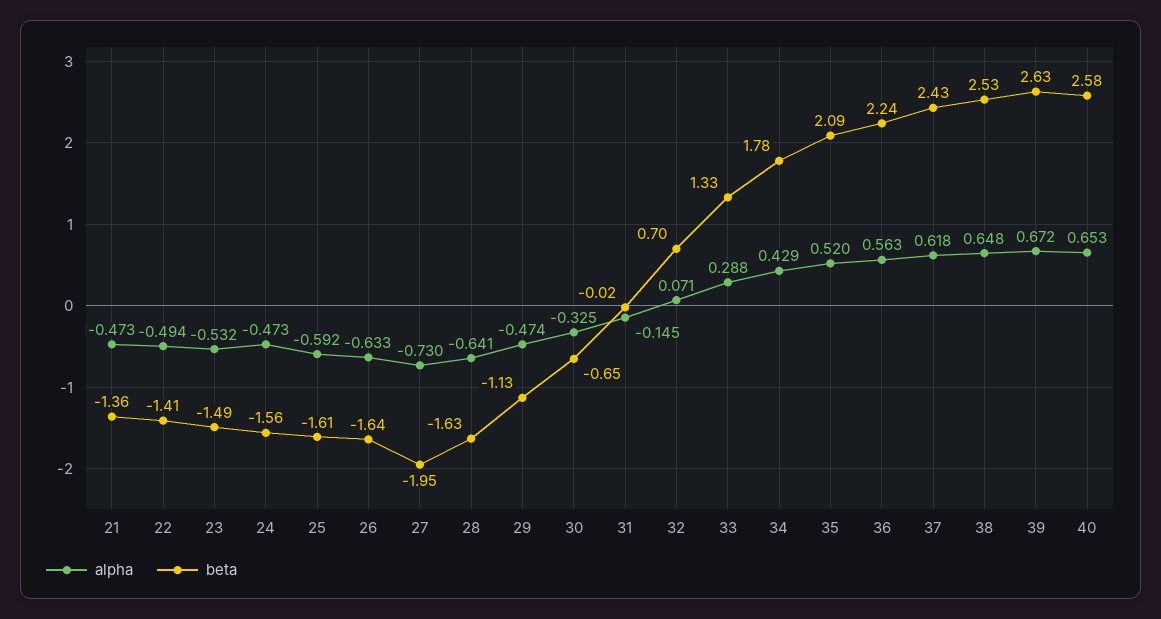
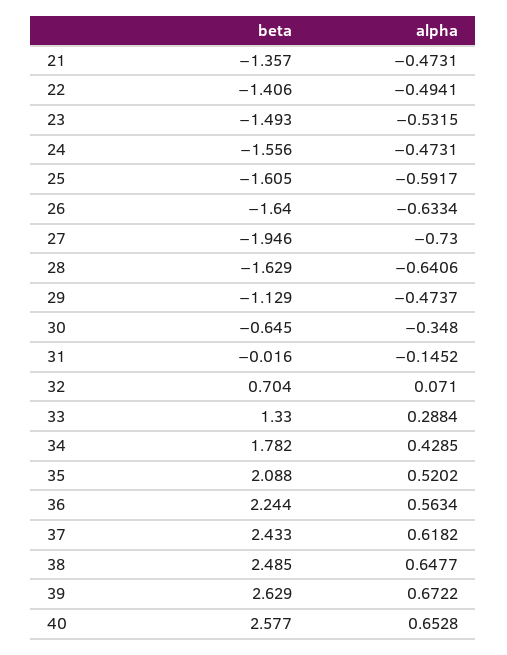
alpha, 30: -0.325 -> -0.348
beta, 38: 2.53 -> 2.485

